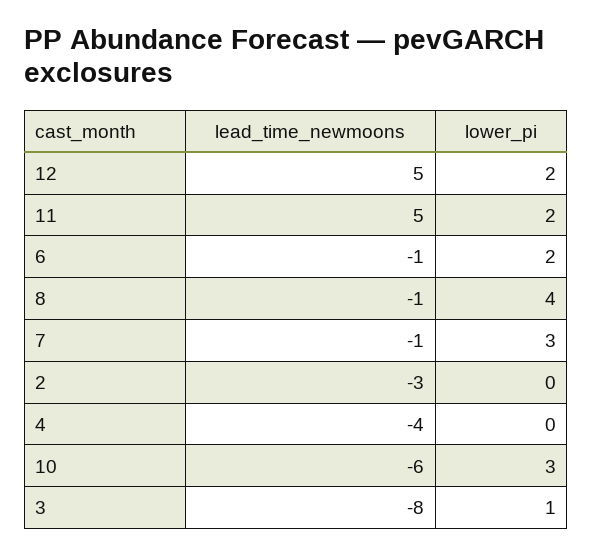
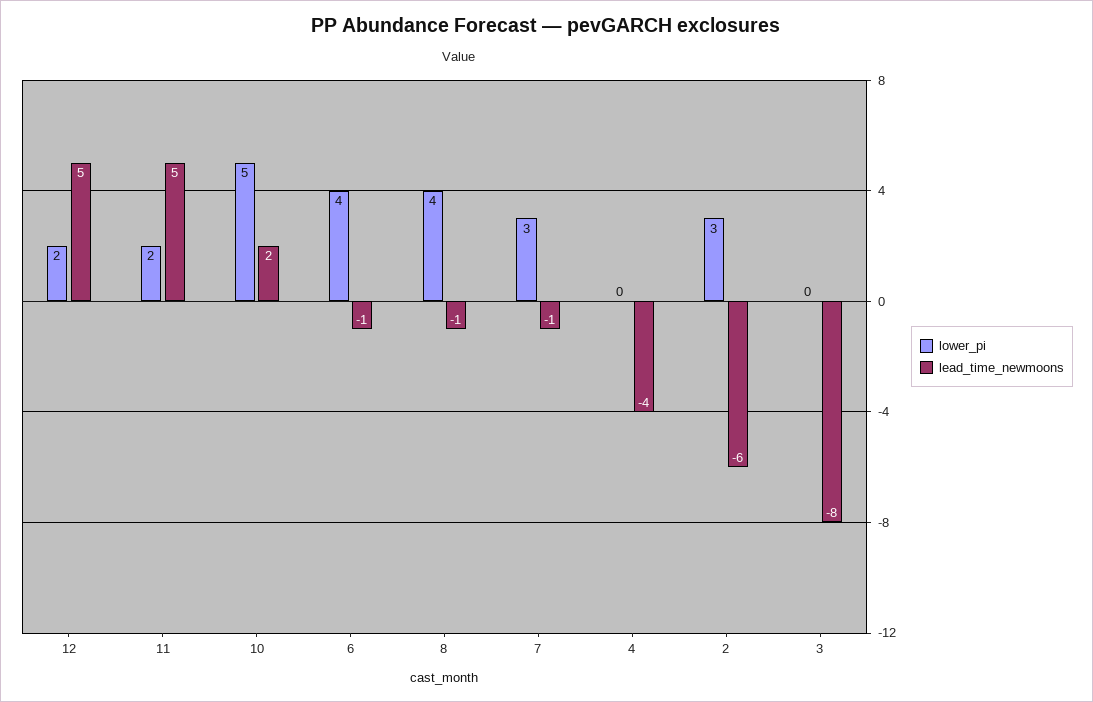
lower_pi, 6: 2 -> 4
lead_time_newmoons, 2: -3 -> -6
lower_pi, 2: 0 -> 3
lead_time_newmoons, 10: -6 -> 2
lower_pi, 10: 3 -> 5
lower_pi, 3: 1 -> 0

